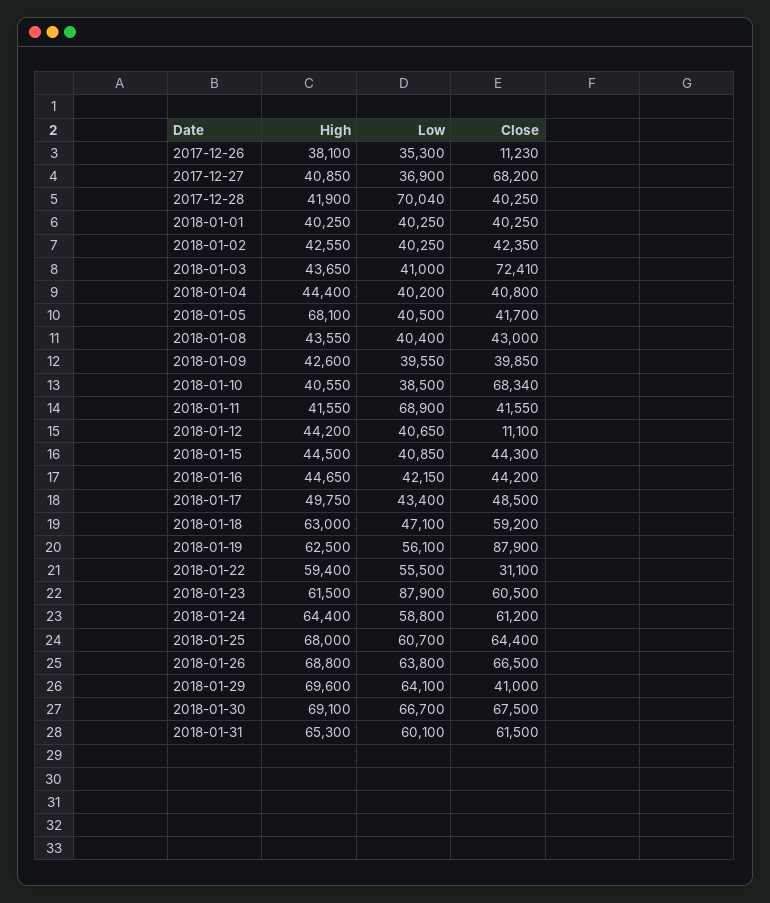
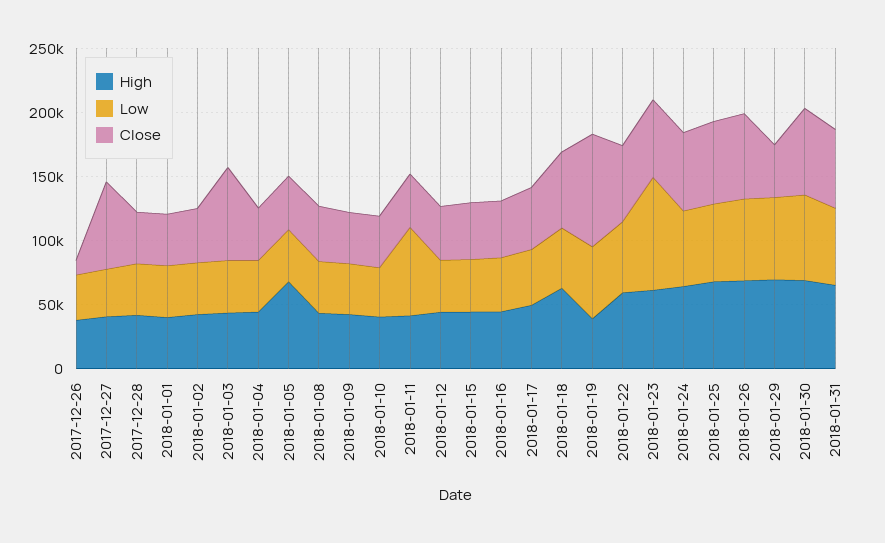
Low, 2017-12-28: 70040 -> 40000
Close, 2018-01-10: 68340 -> 40000
Close, 2018-01-12: 11100 -> 40000
High, 2018-01-19: 62500 -> 40000
Close, 2018-01-22: 31100 -> 60000

